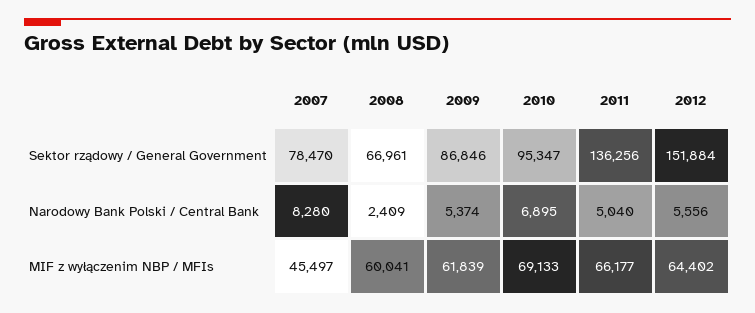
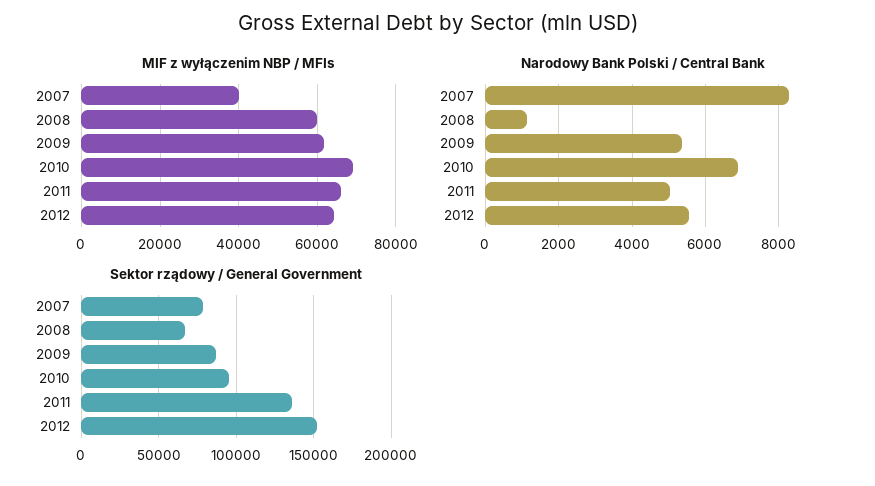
Narodowy Bank Polski / Central Bank, 2008: 2409 -> 1200
MIF z wyłączenim NBP / MFIs, 2007: 45497 -> 40000

